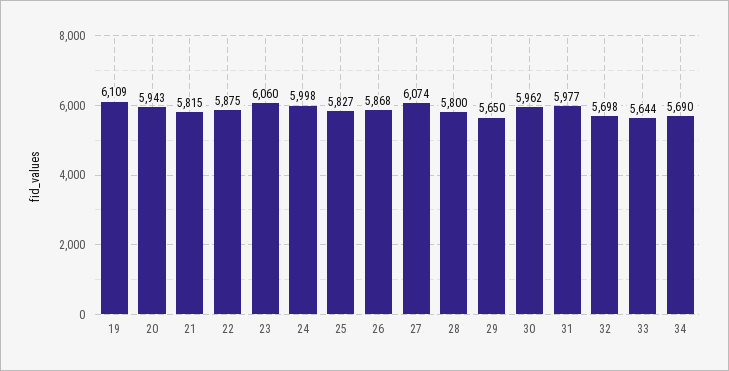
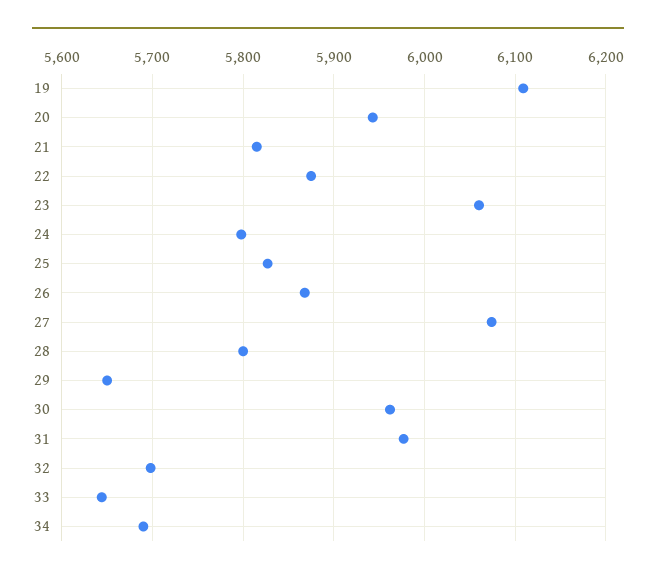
24: 5998 -> 5800

